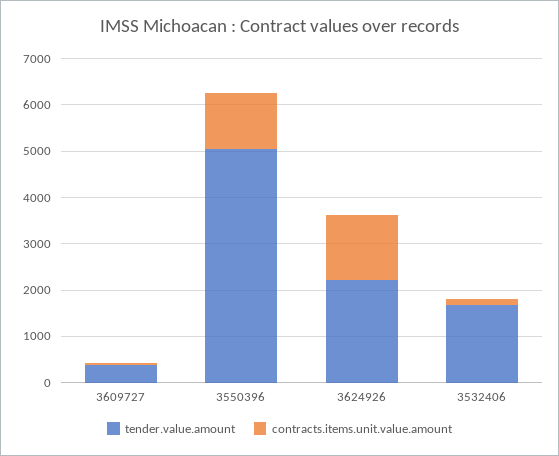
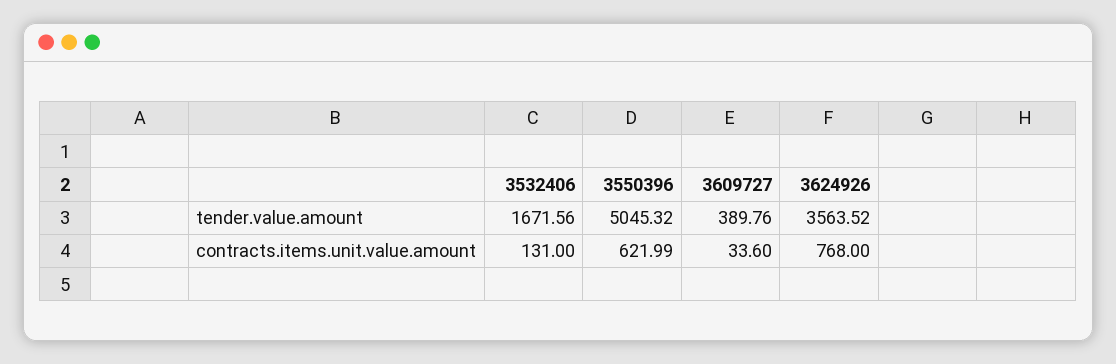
contracts.items.unit.value.amount, 3550396: 1200 -> 621.99
tender.value.amount, 3624926: 2200 -> 3563.52
contracts.items.unit.value.amount, 3624926: 1400 -> 768

